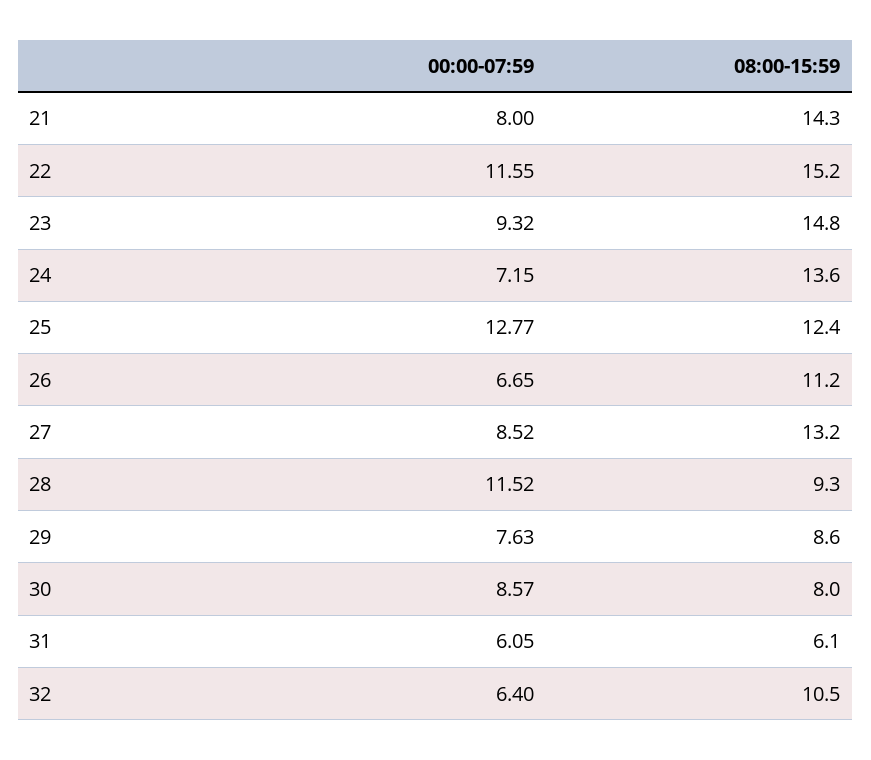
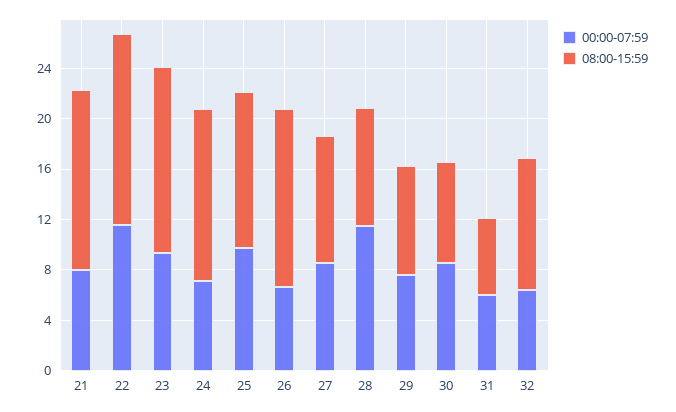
00:00-07:59, 25: 12.77 -> 10
08:00-15:59, 26: 11.2 -> 14
08:00-15:59, 27: 13.2 -> 10

